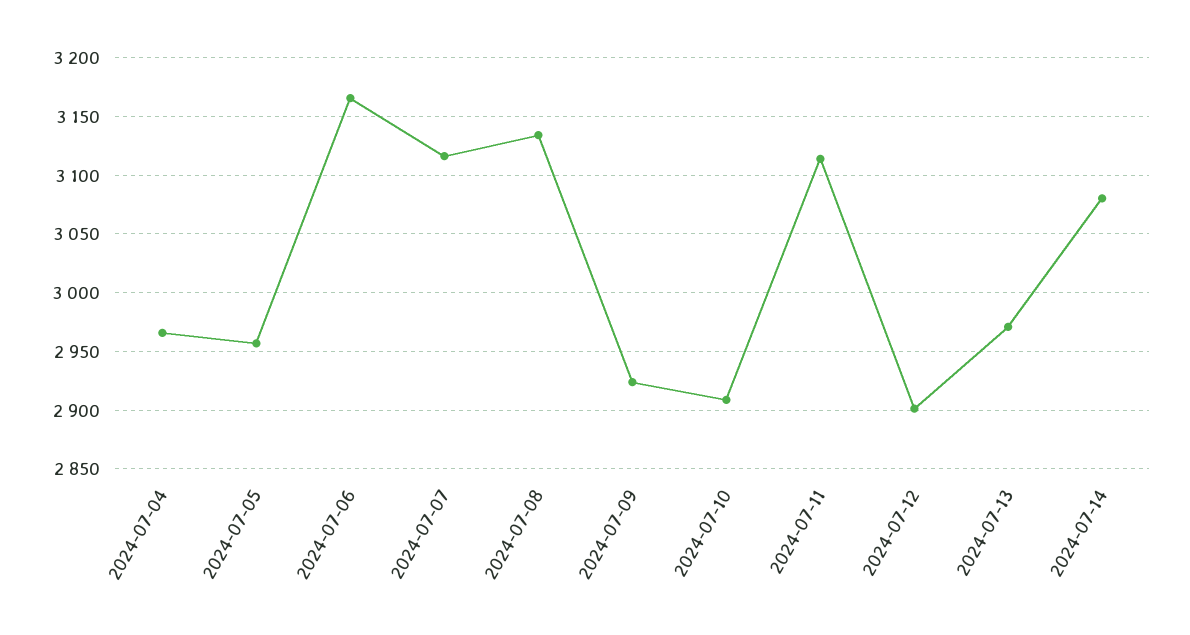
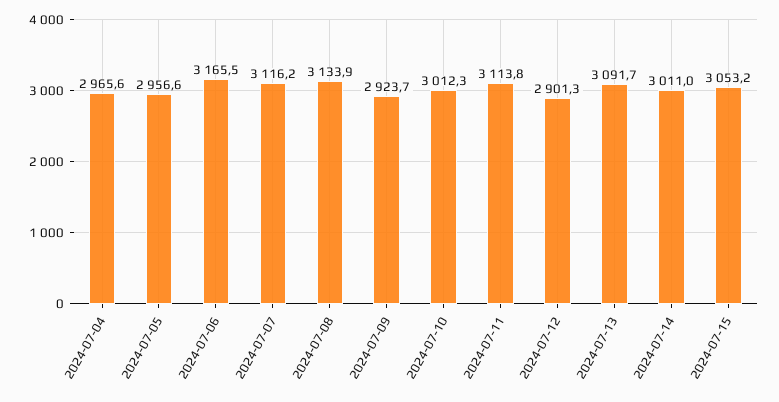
2024-07-10: 2910 -> 3012.3
2024-07-13: 2970 -> 3091.7
2024-07-14: 3080 -> 3011
2024-07-15: none -> 3053.2

